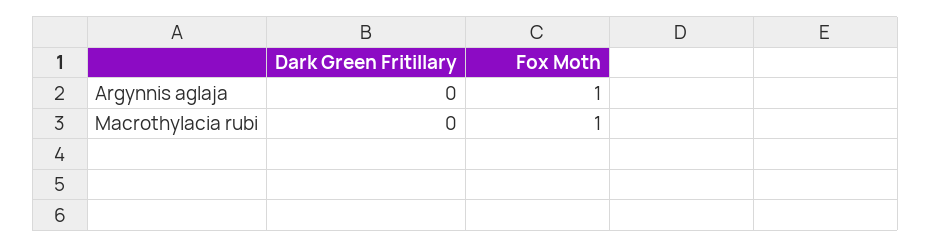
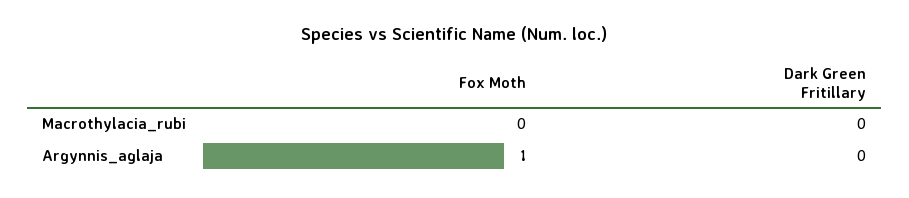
Fox Moth, Macrothylacia rubi: 1 -> 0

